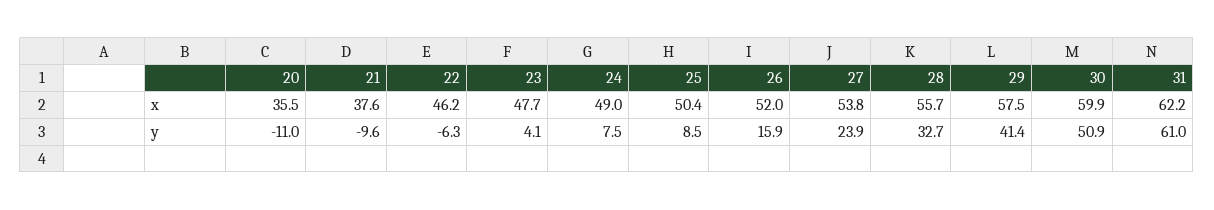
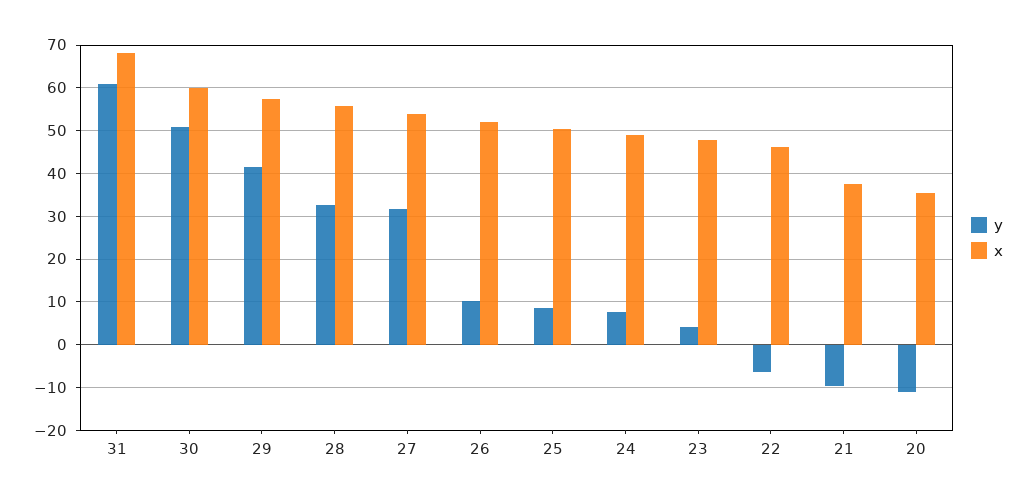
x, 31: 62.2 -> 68
y, 26: 15.9 -> 10
y, 27: 23.9 -> 32

